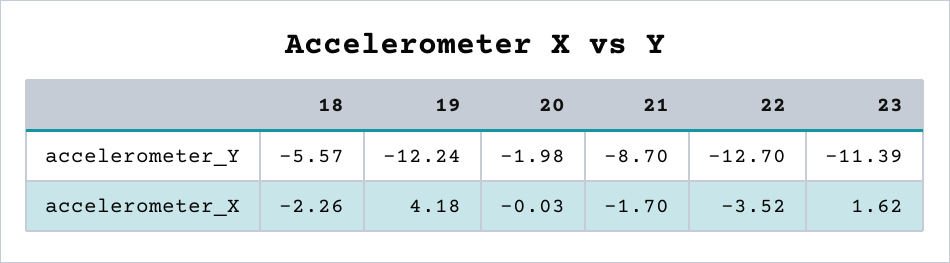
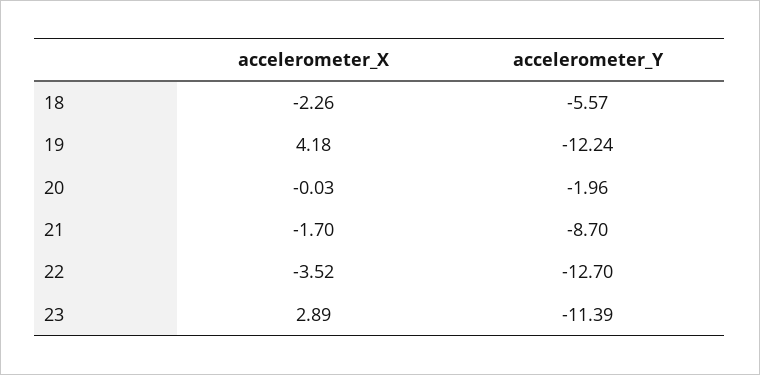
20, accelerometer_Y: -1.98 -> -1.96
23, accelerometer_X: 1.62 -> 2.89

